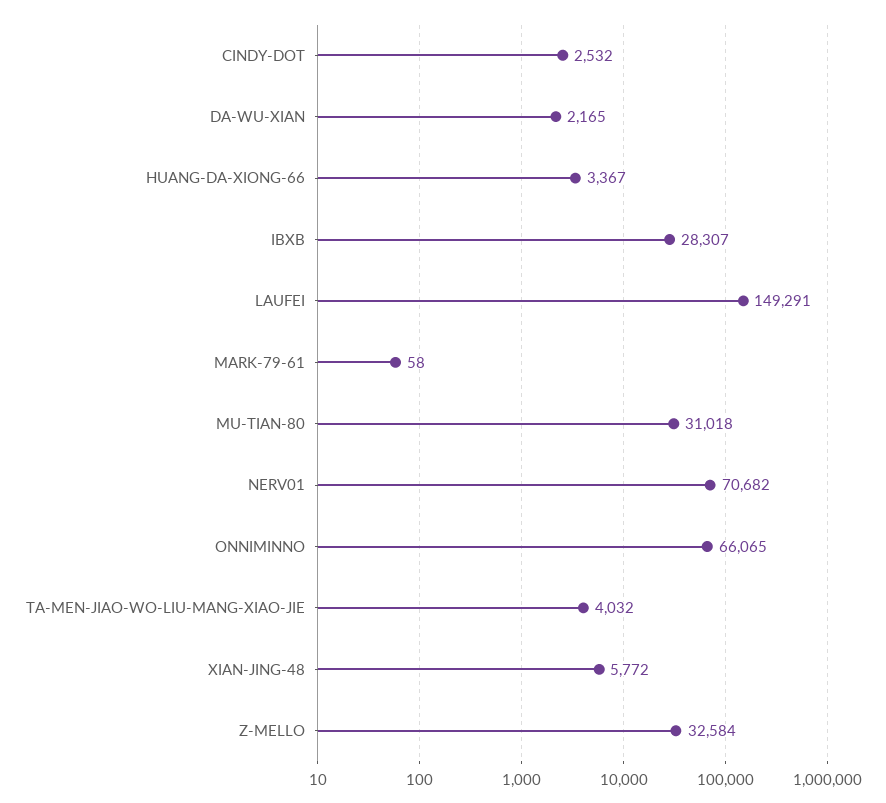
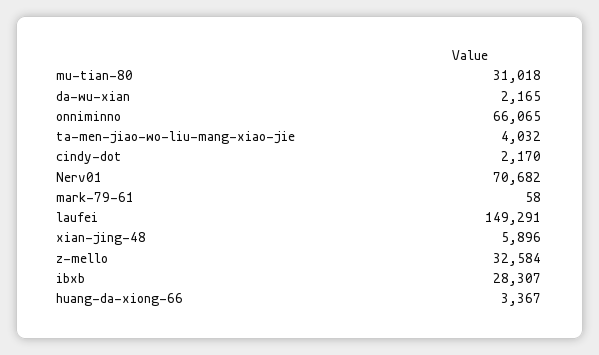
CINDY-DOT: 2532 -> 2170
XIAN-JING-48: 5772 -> 5896

